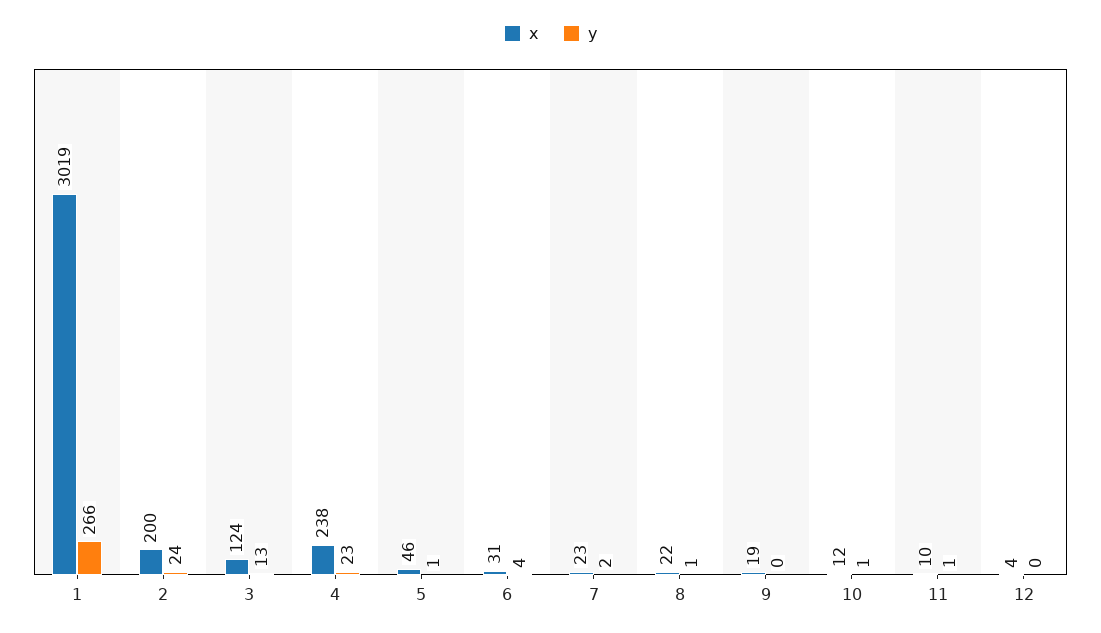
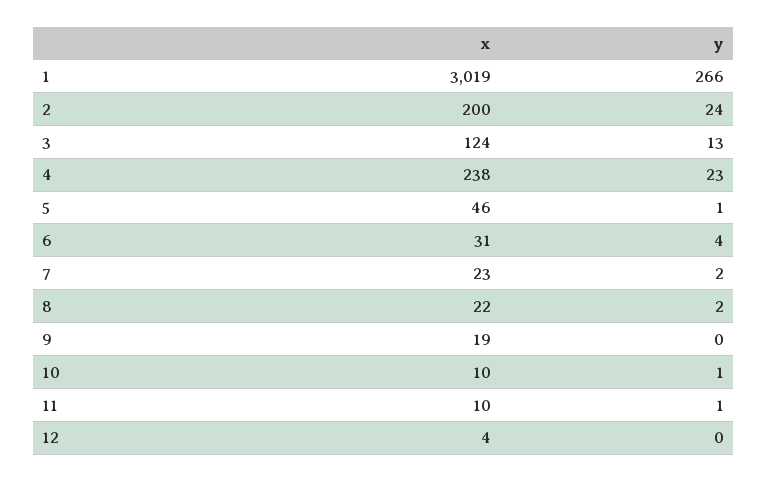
y, 8: 1 -> 2
x, 10: 12 -> 10

